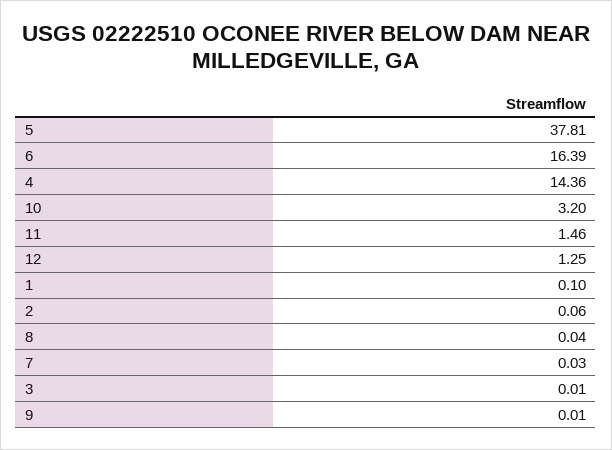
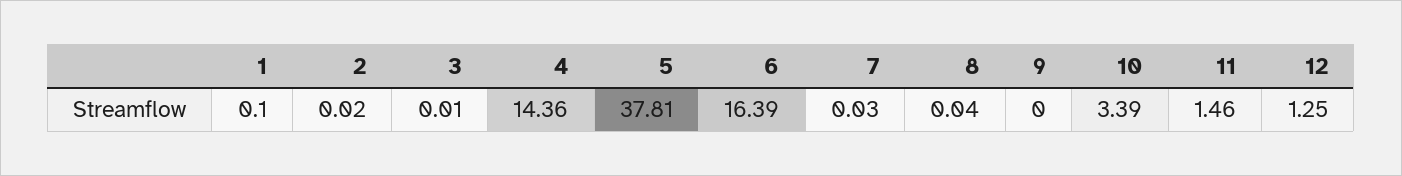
10: 3.2 -> 3.39
2: 0.06 -> 0.02
9: 0.01 -> 0

